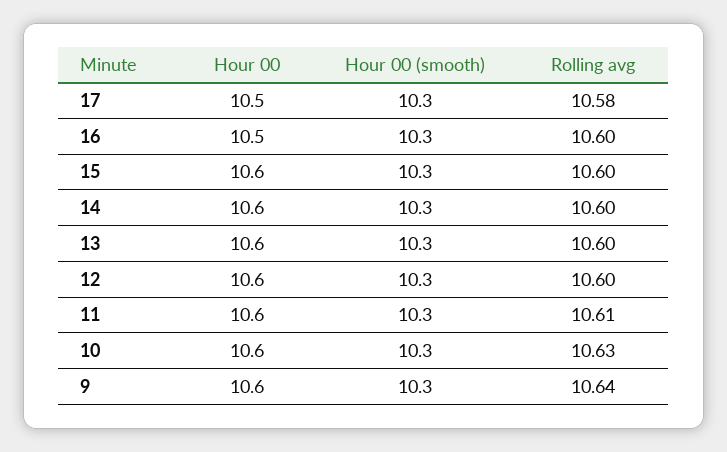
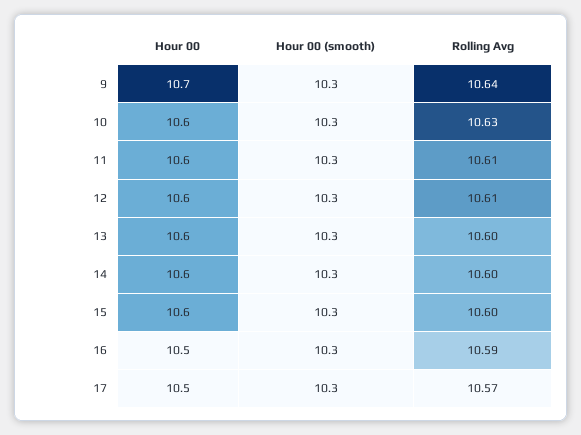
Rolling avg, 17: 10.58 -> 10.57
Rolling avg, 16: 10.6 -> 10.59
Rolling avg, 12: 10.6 -> 10.61
Hour 00, 9: 10.6 -> 10.7

